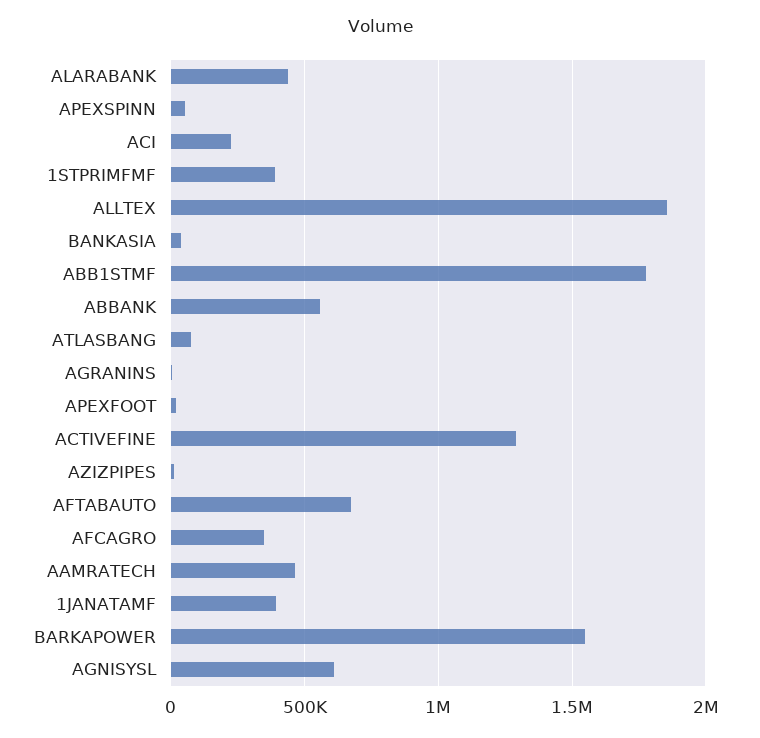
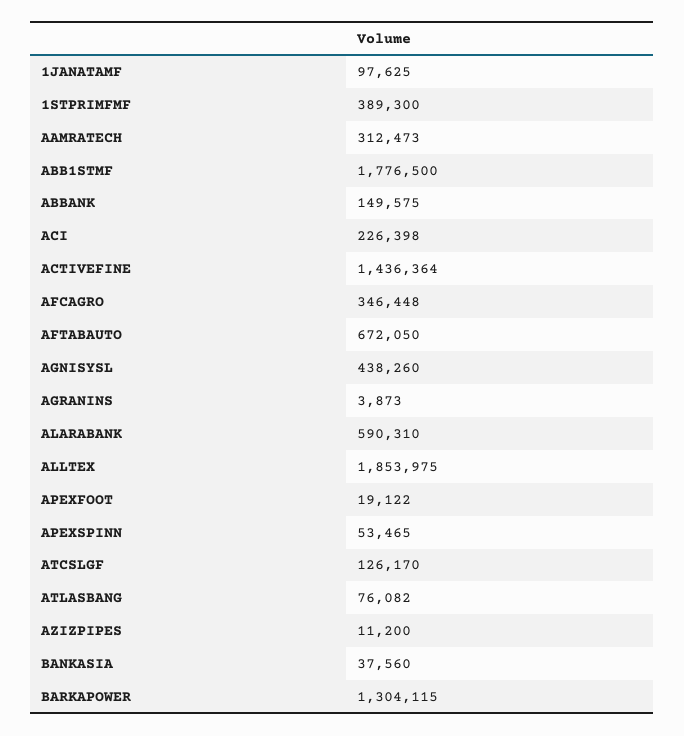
ALARABANK: 450000 -> 590310
ABBANK: 550000 -> 149575
ACTIVEFINE: 1300000 -> 1436364
AAMRATECH: 450000 -> 312473
1JANATAMF: 400000 -> 97625
BARKAPOWER: 1550000 -> 1304115
AGNISYSL: 600000 -> 438260
ATCSLGF: none -> 126170

